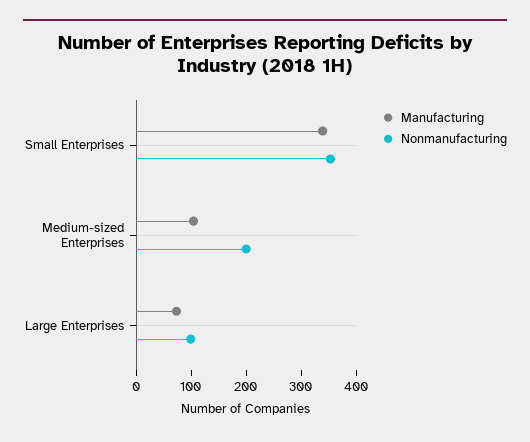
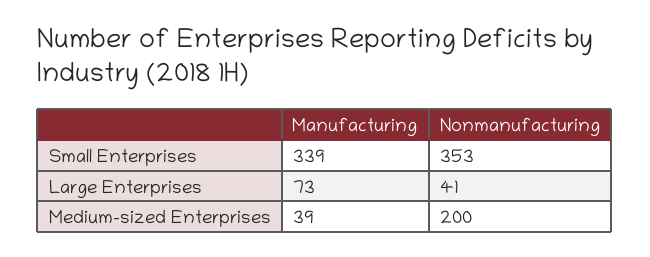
Manufacturing, Medium-sized Enterprises: 100 -> 39
Nonmanufacturing, Large Enterprises: 100 -> 41

